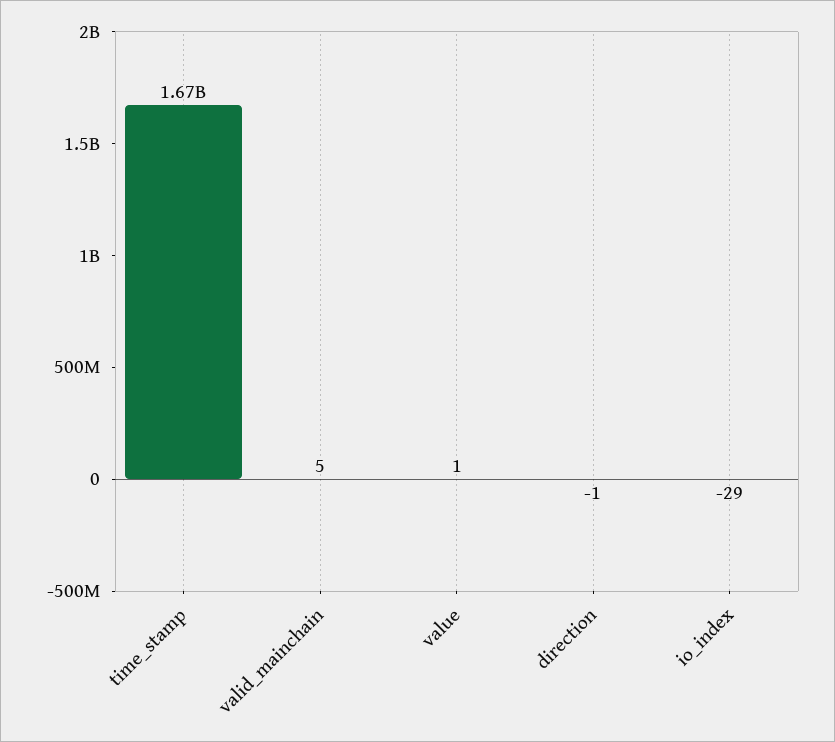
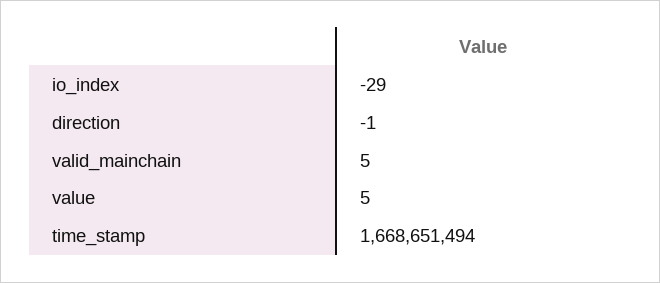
value: 1 -> 5

